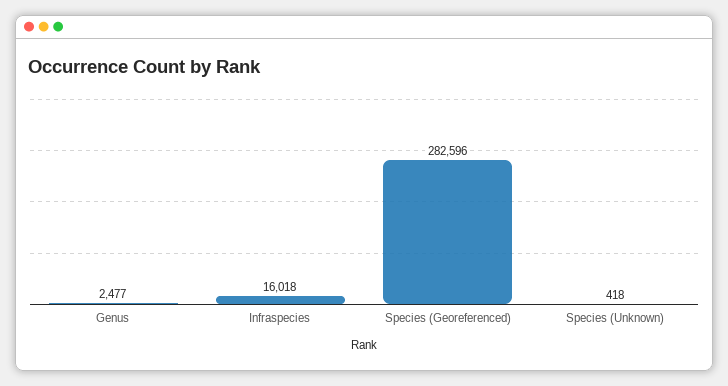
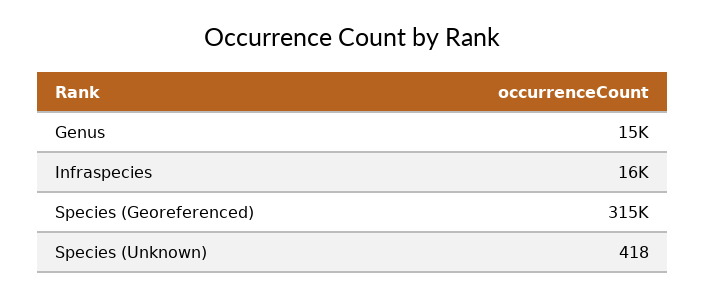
Genus: 2477 -> 15000
Species (Georeferenced): 282596 -> 315000

